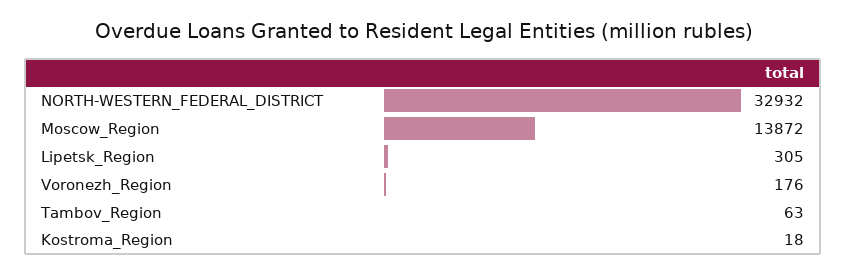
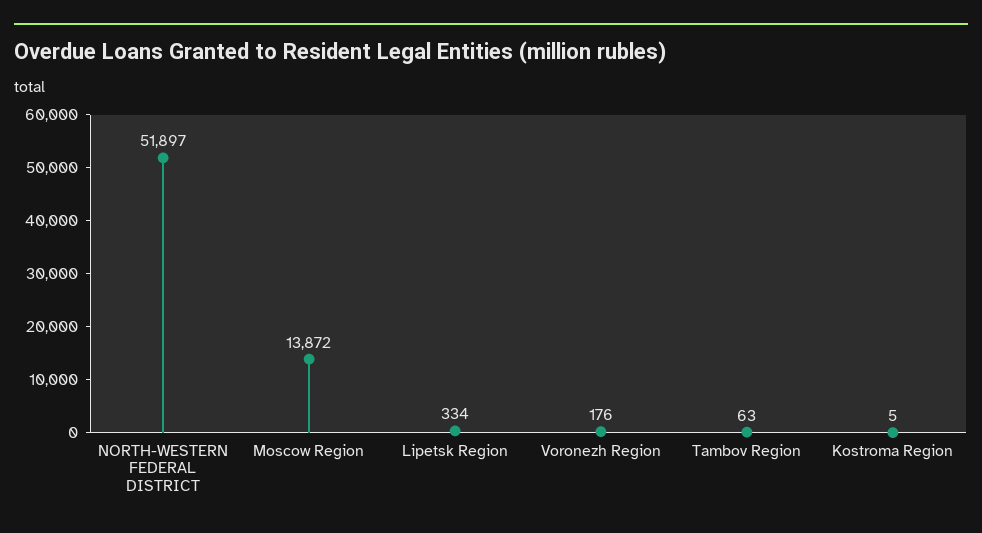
NORTH-WESTERN_FEDERAL_DISTRICT: 32932 -> 51897
Lipetsk_Region: 305 -> 334
Kostroma_Region: 18 -> 5

